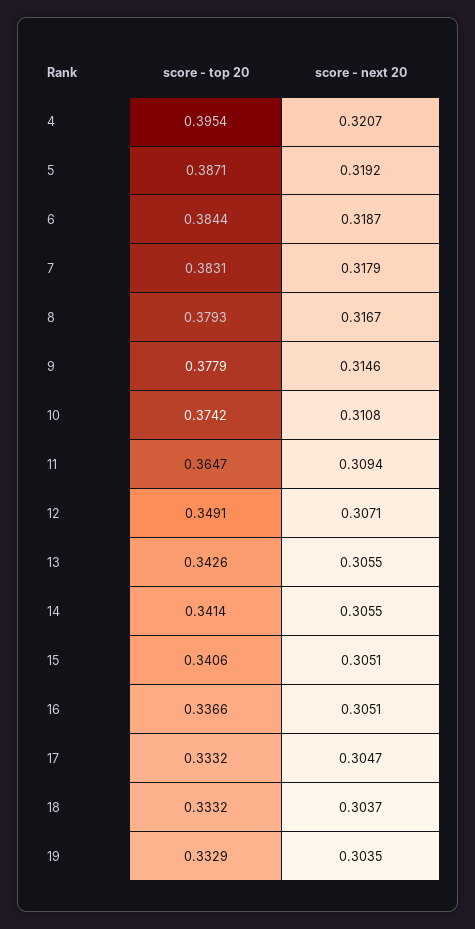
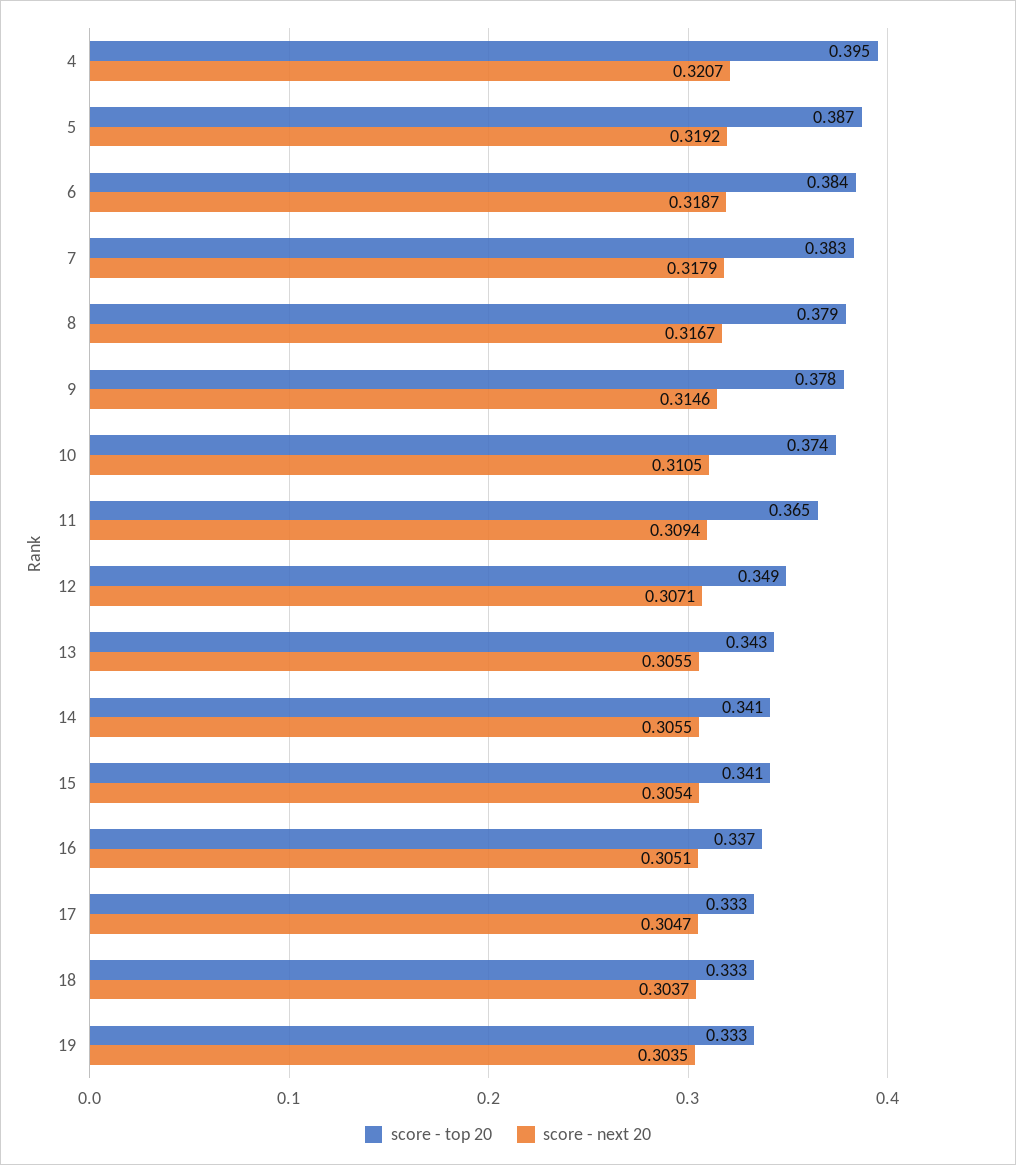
score - next 20, 10: 0.3108 -> 0.3105
score - next 20, 15: 0.3051 -> 0.3054

